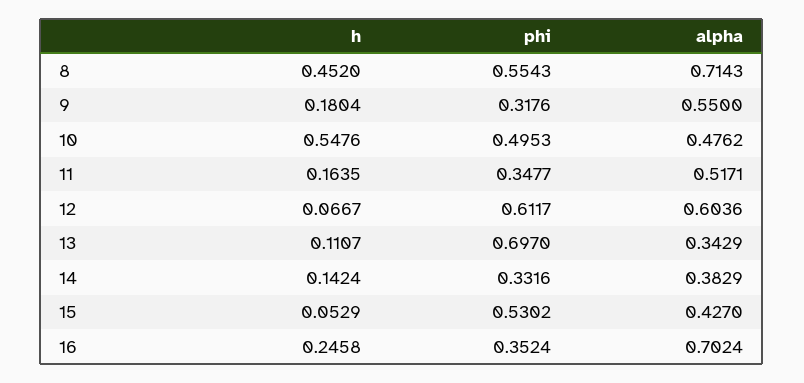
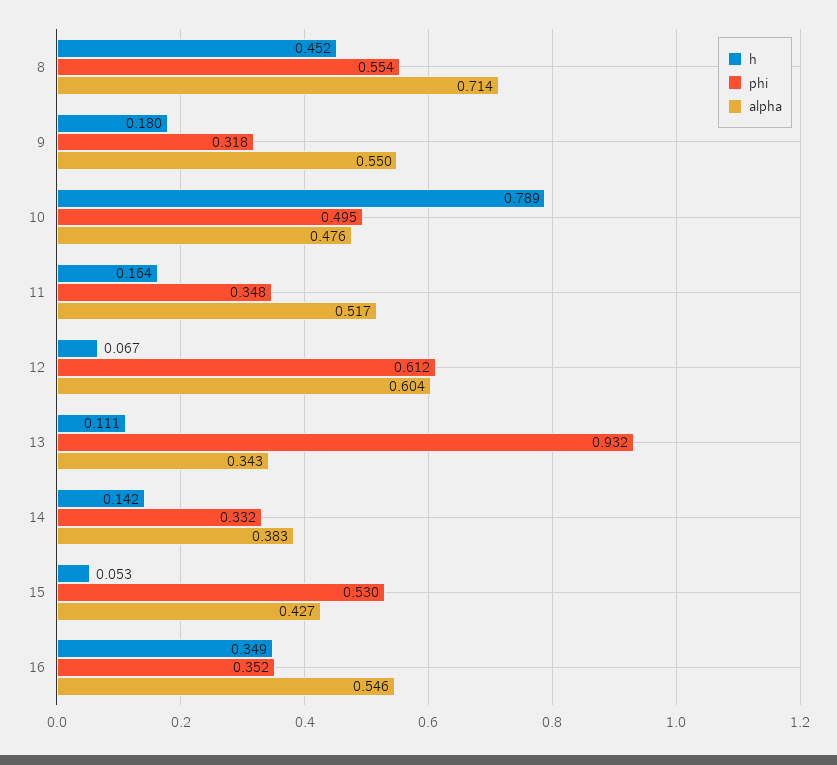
h, 10: 0.5476 -> 0.789
phi, 13: 0.697 -> 0.932
h, 16: 0.2458 -> 0.349
alpha, 16: 0.7024 -> 0.546

